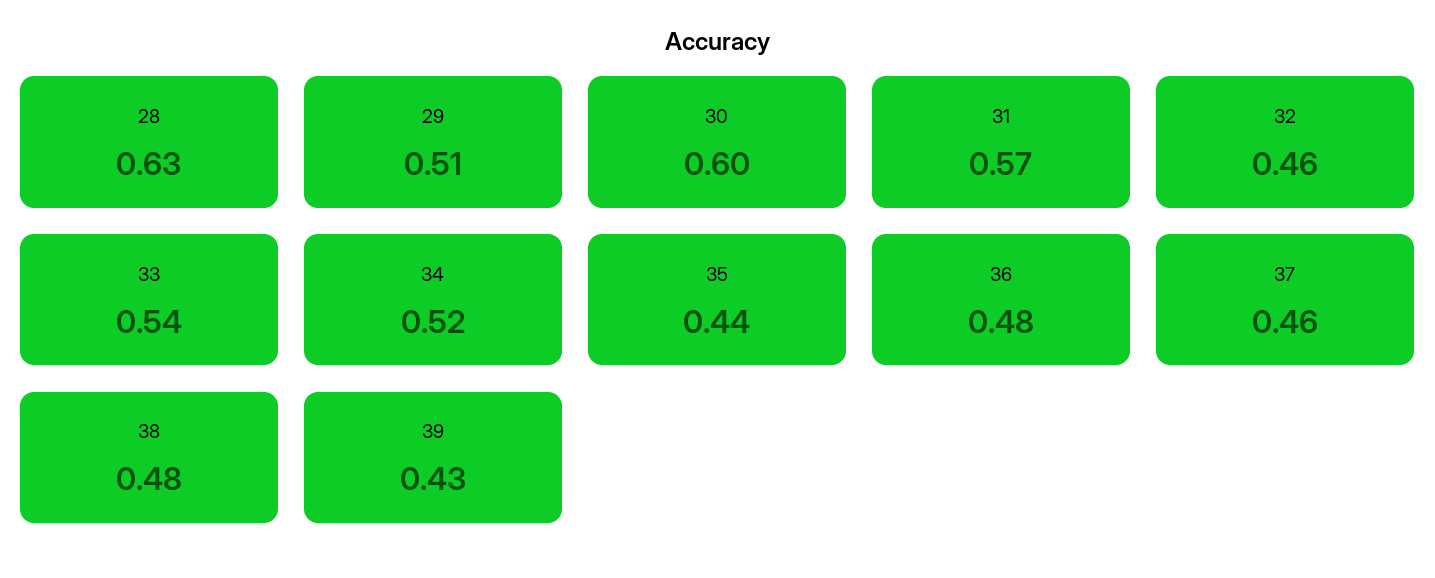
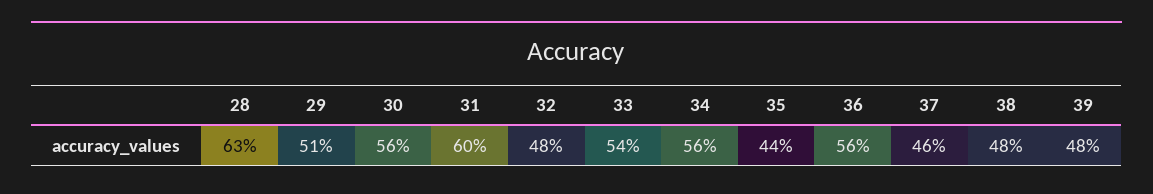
30: 0.6 -> 0.56
31: 0.57 -> 0.6
32: 0.46 -> 0.48
34: 0.52 -> 0.56
36: 0.48 -> 0.56
39: 0.43 -> 0.48

